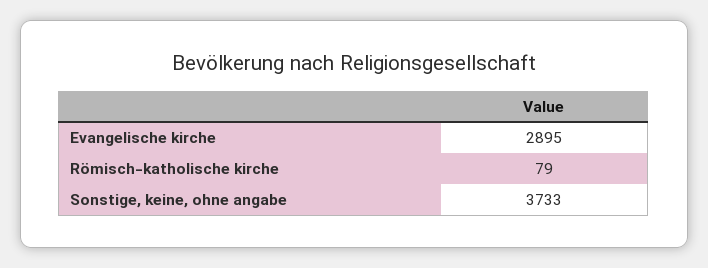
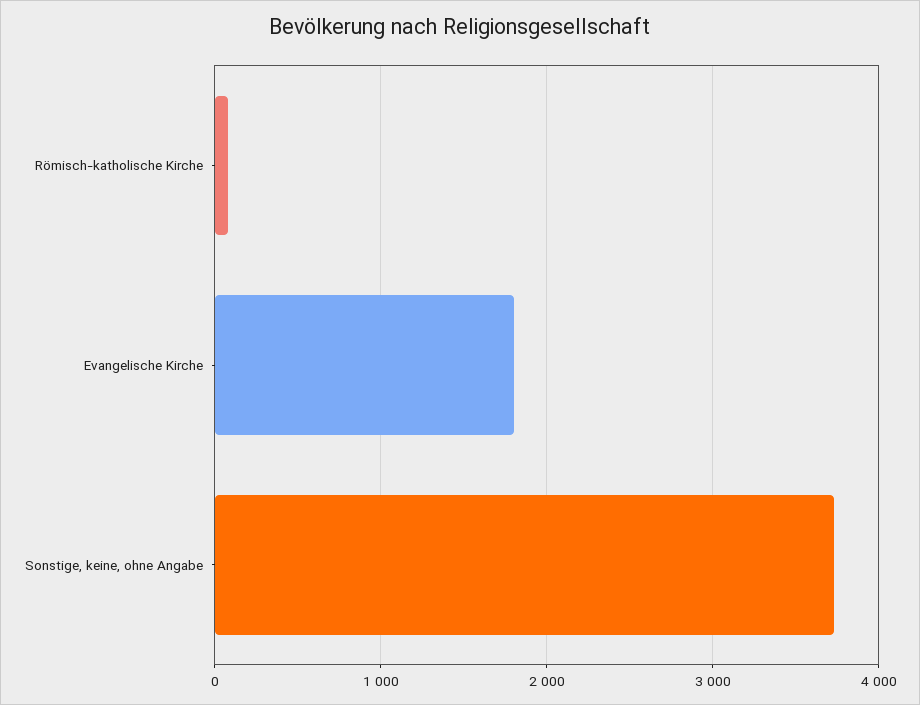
Evangelische kirche: 2895 -> 1800

